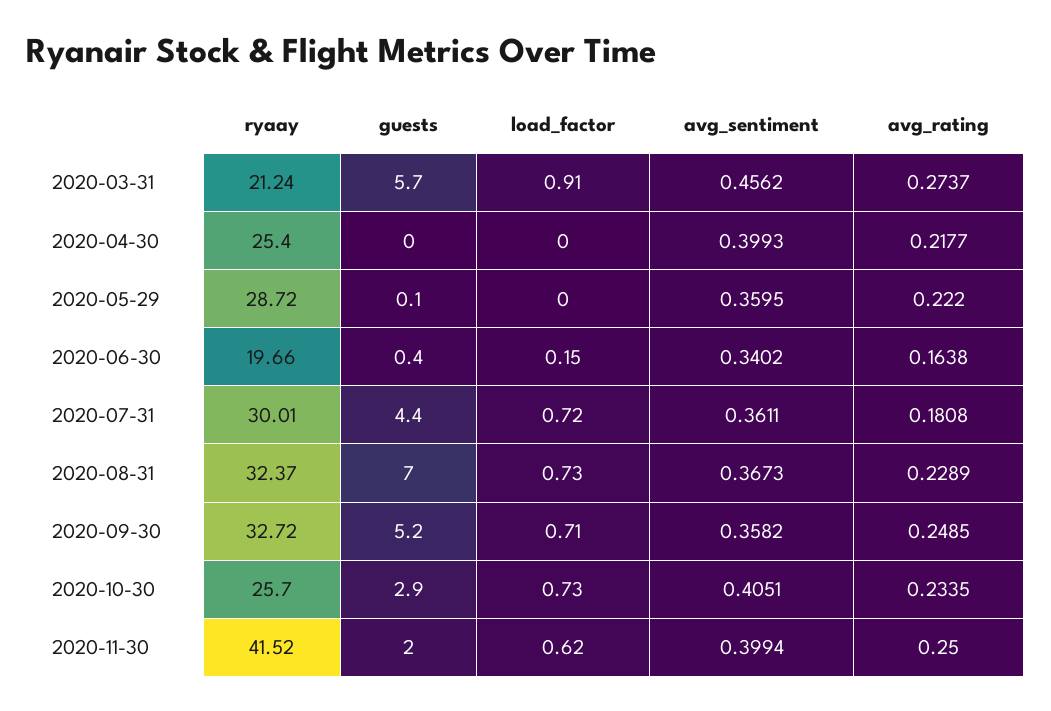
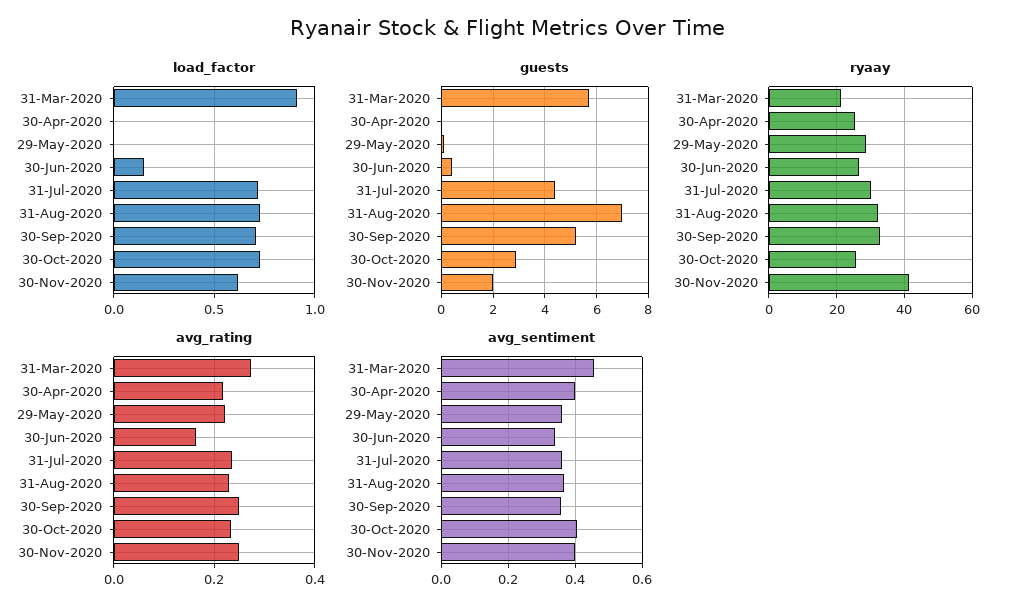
ryaay, 2020-06-30: 19.66 -> 26
avg_rating, 2020-07-31: 0.1808 -> 0.24

